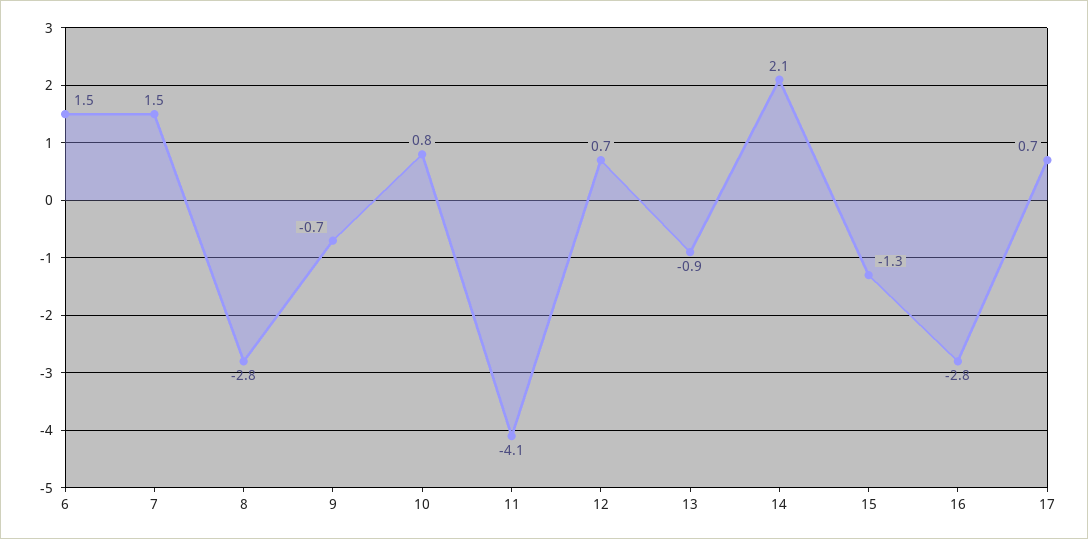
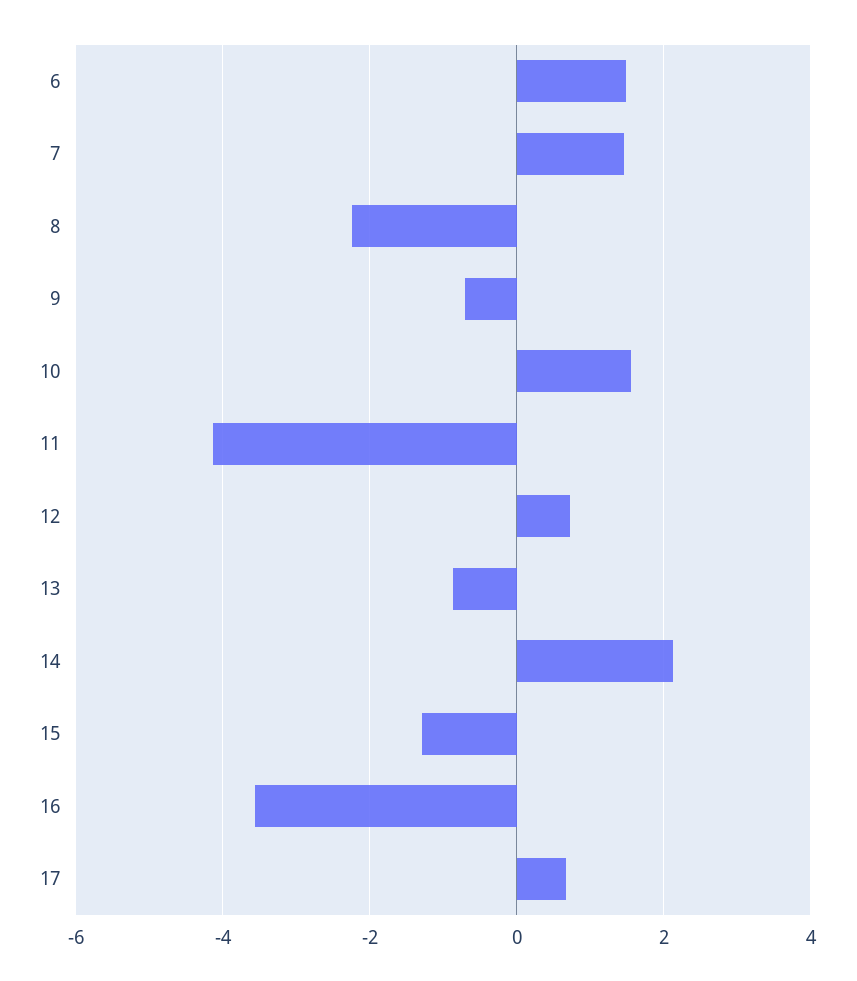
8: -2.8 -> -2.2
10: 0.8 -> 1.6
16: -2.8 -> -3.6

